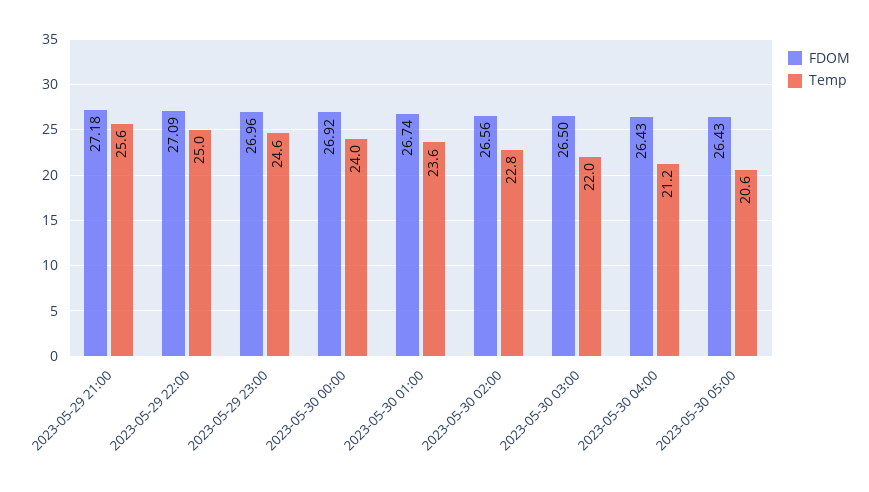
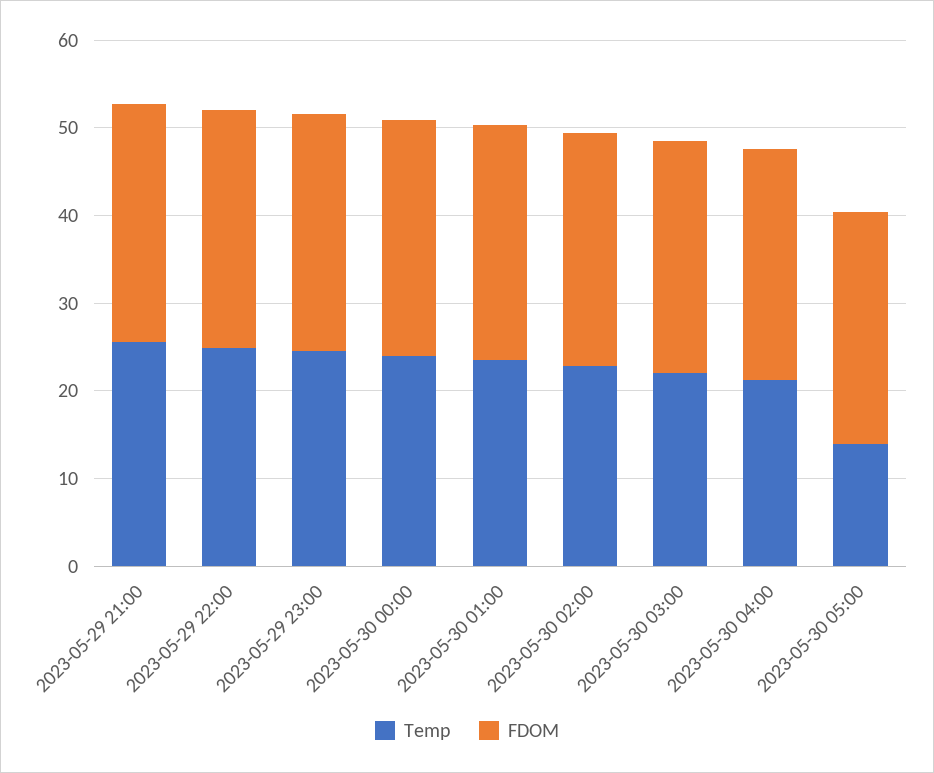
Temp, 2023-05-30 05:00: 20.6 -> 14

